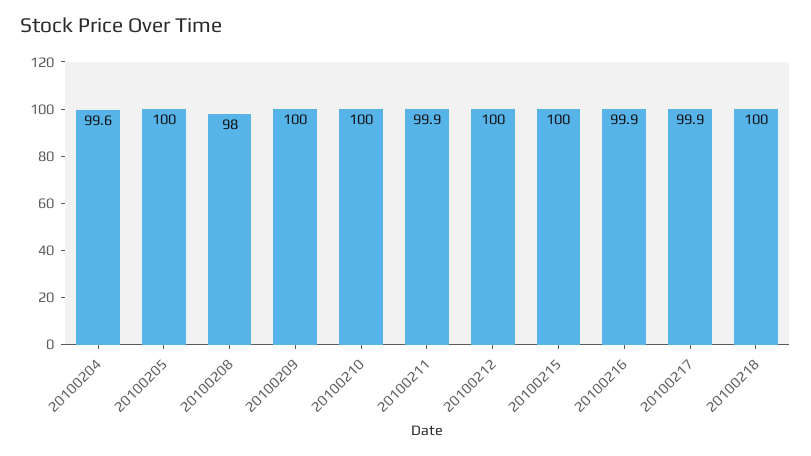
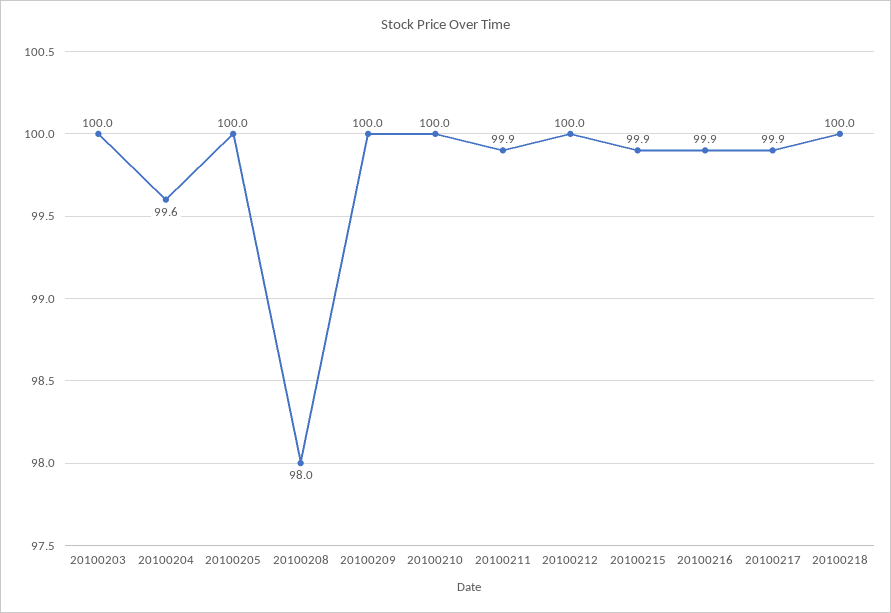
20100215: 100 -> 99.9
20100203: none -> 100

